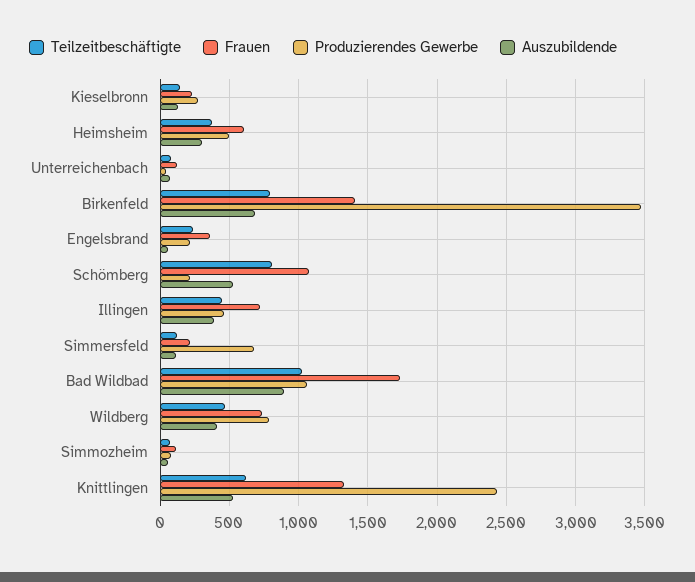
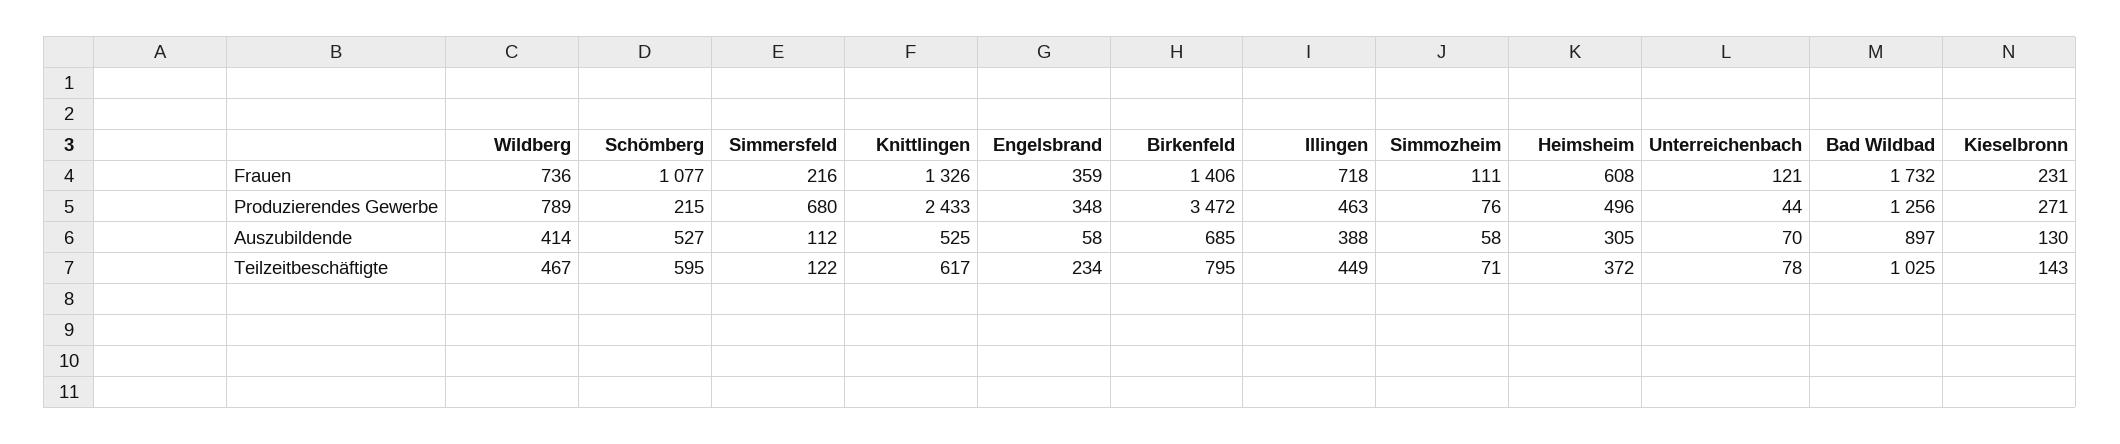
Produzierendes Gewerbe, Engelsbrand: 200 -> 348
Teilzeitbeschäftigte, Schömberg: 800 -> 595
Produzierendes Gewerbe, Bad Wildbad: 1050 -> 1256

